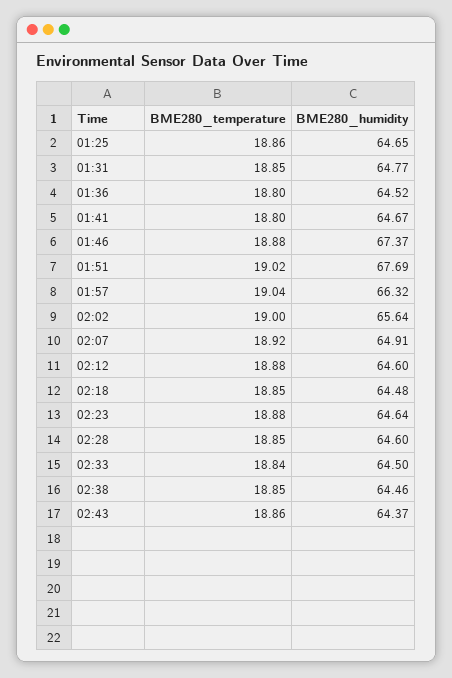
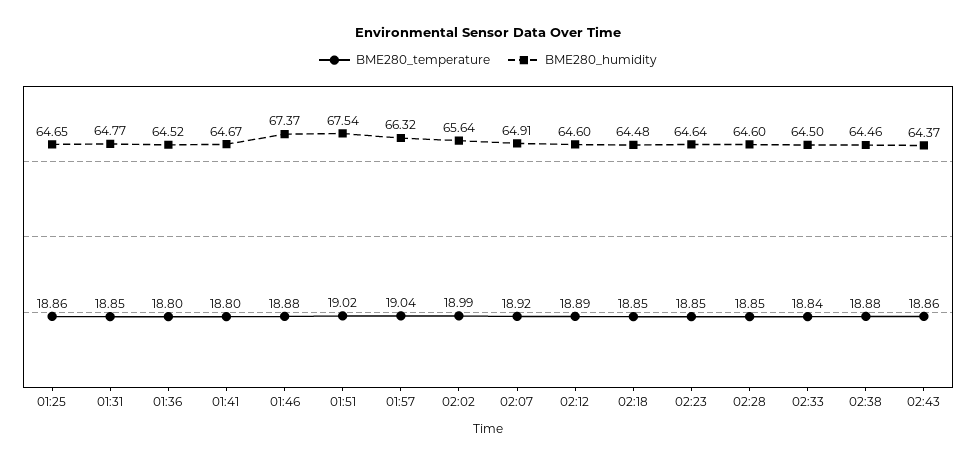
BME280_humidity, 01:51: 67.69 -> 67.54
BME280_temperature, 02:02: 19 -> 18.99
BME280_temperature, 02:12: 18.88 -> 18.89
BME280_temperature, 02:23: 18.88 -> 18.85
BME280_temperature, 02:38: 18.85 -> 18.88

